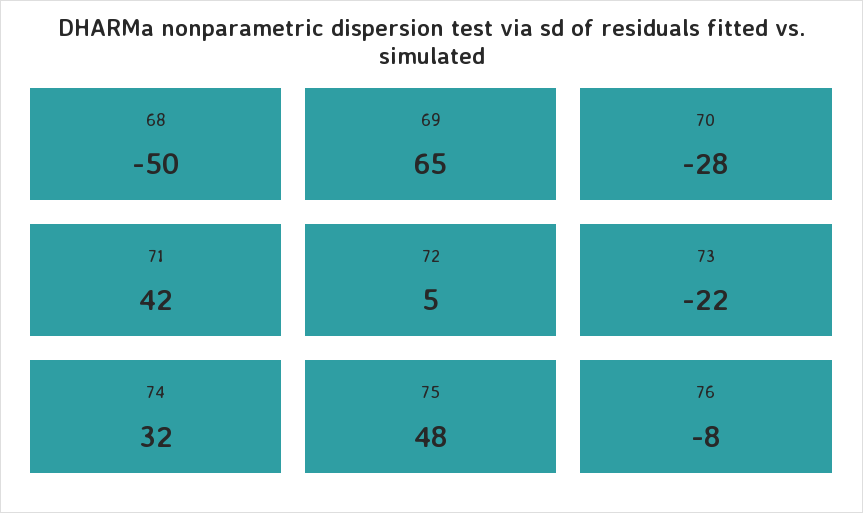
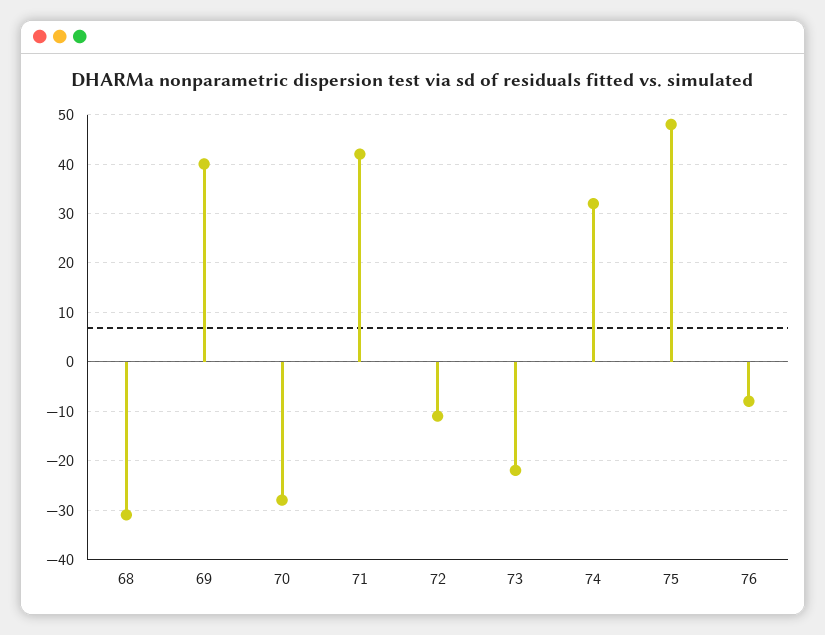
68: -50 -> -30
69: 65 -> 40
72: 5 -> -10

